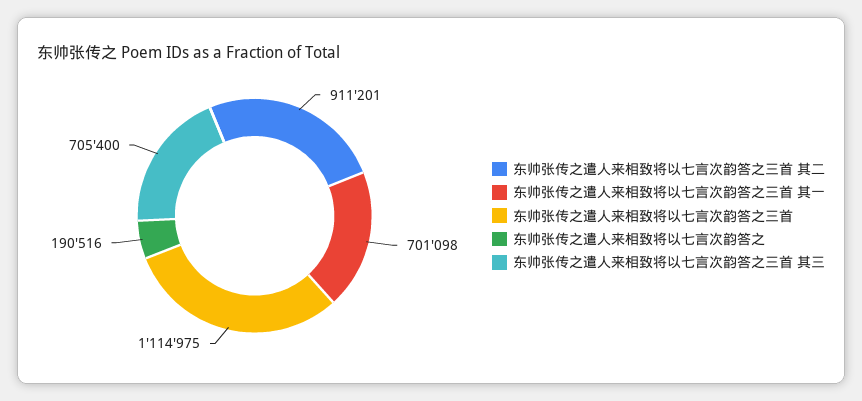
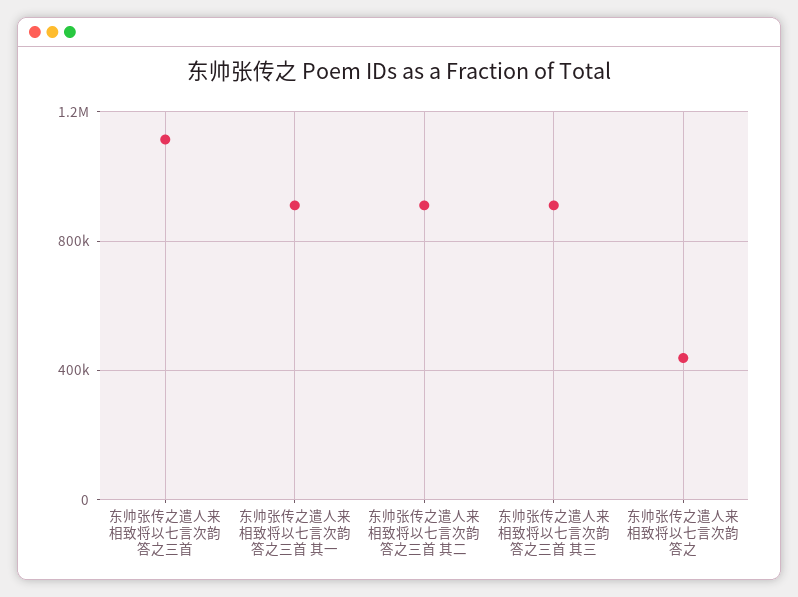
东帅张传之遣人来相致将以七言次韵答之三首 其一: 701098 -> 900000
东帅张传之遣人来相致将以七言次韵答之: 190516 -> 450000
东帅张传之遣人来相致将以七言次韵答之三首 其三: 705400 -> 900000

